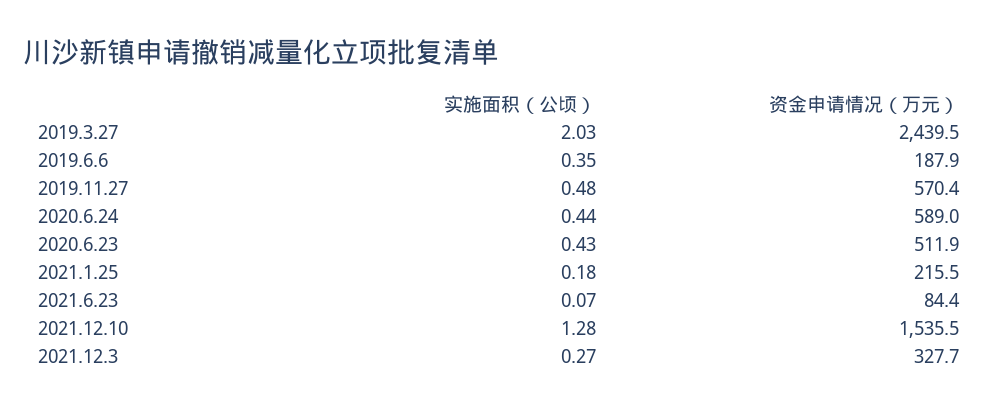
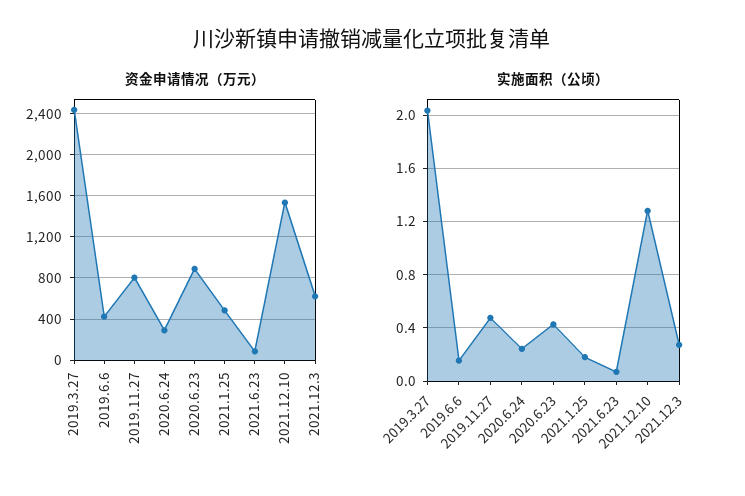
实施面积（公顷）, 2019.6.6: 0.35 -> 0.15
资金申请情况（万元）, 2019.6.6: 187.9 -> 400
资金申请情况（万元）, 2019.11.27: 570.4 -> 800
实施面积（公顷）, 2020.6.24: 0.44 -> 0.25
资金申请情况（万元）, 2020.6.24: 589 -> 300
资金申请情况（万元）, 2020.6.23: 511.9 -> 900
资金申请情况（万元）, 2021.1.25: 215.5 -> 500
资金申请情况（万元）, 2021.12.3: 327.7 -> 600

